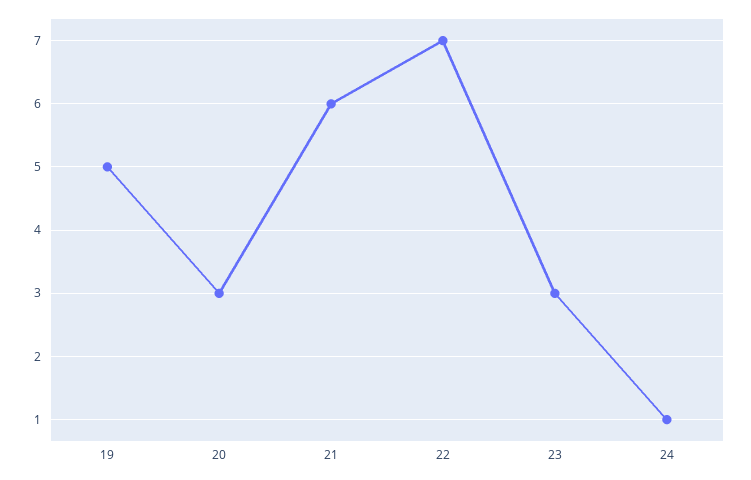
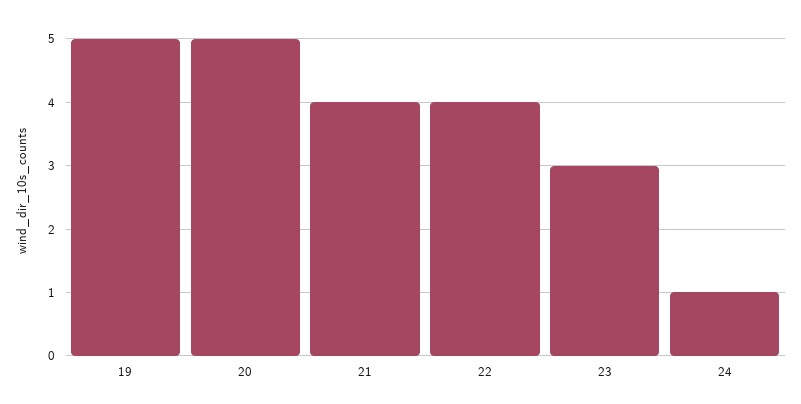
20: 3 -> 5
21: 6 -> 4
22: 7 -> 4

